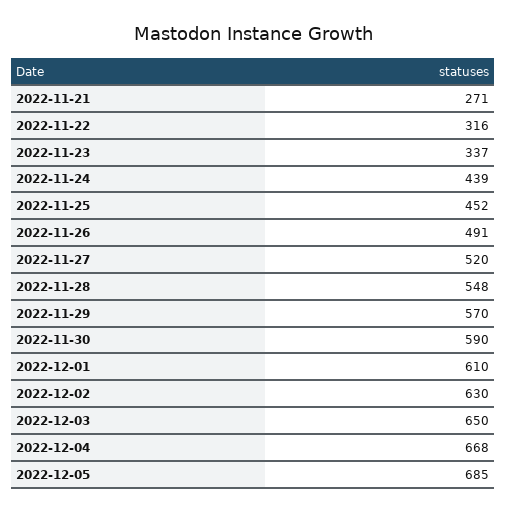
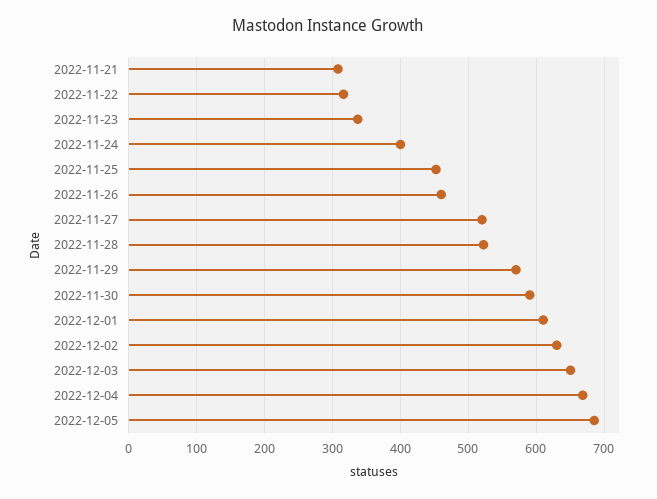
2022-11-21: 271 -> 310
2022-11-24: 439 -> 400
2022-11-26: 491 -> 460
2022-11-28: 548 -> 520

